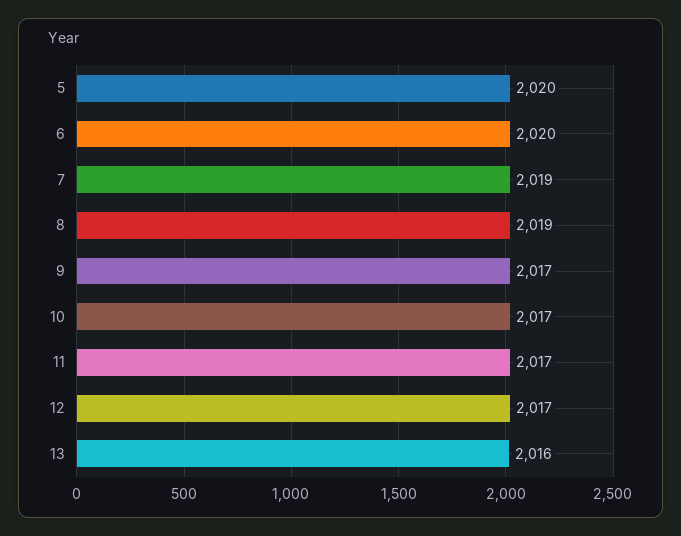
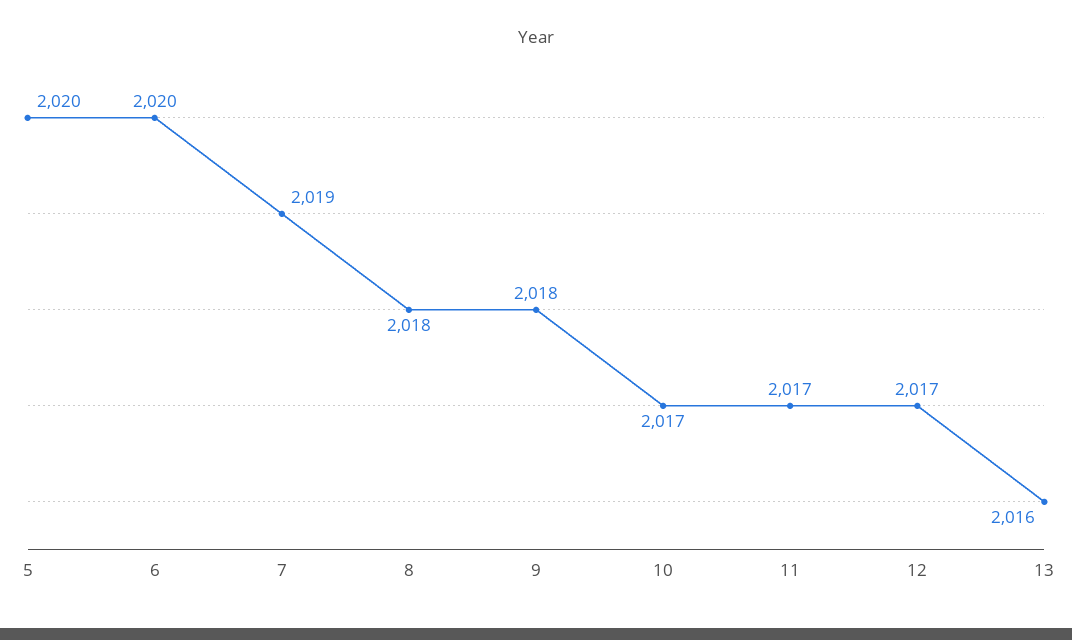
8: 2019 -> 2018
9: 2017 -> 2018

